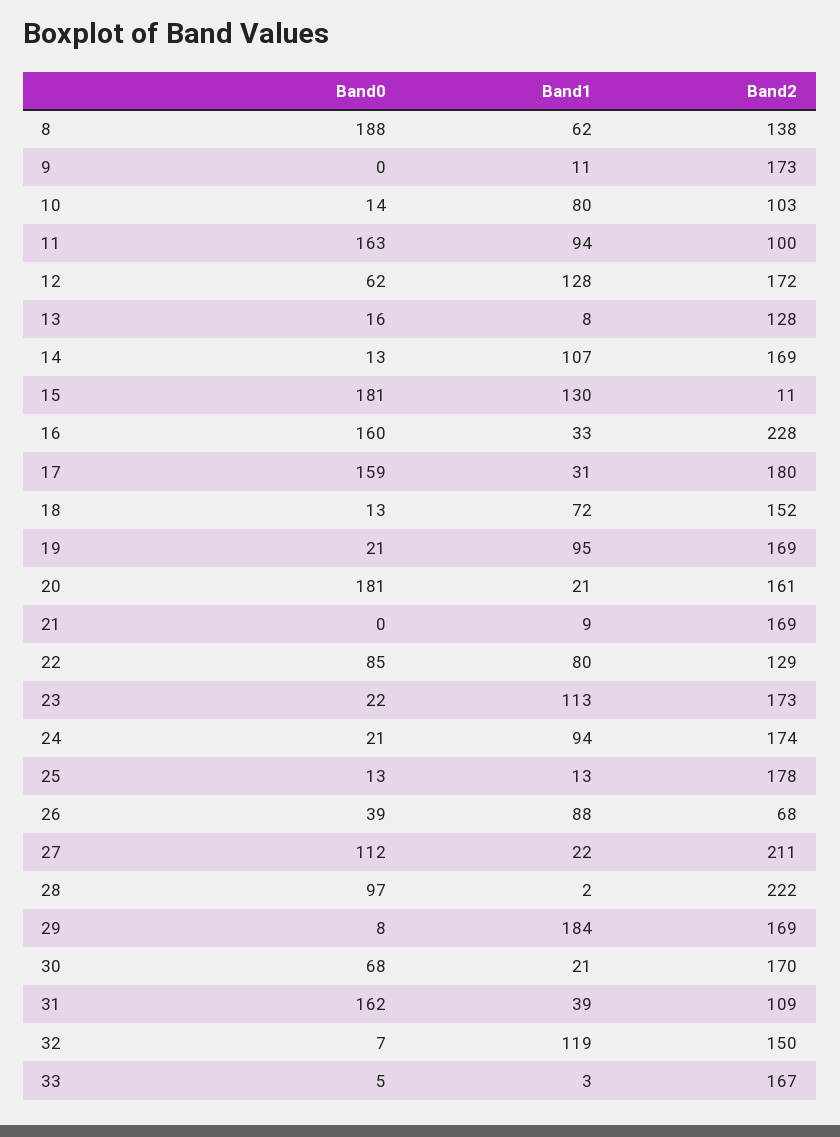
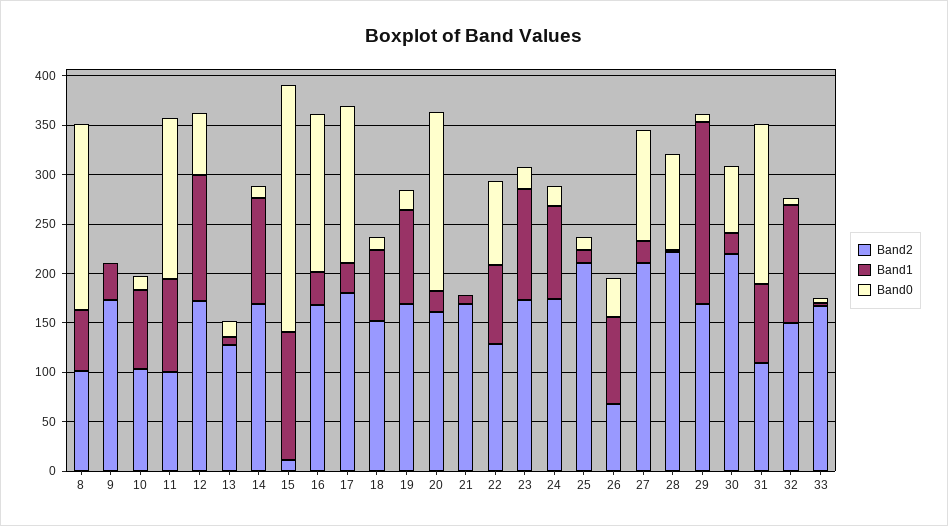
Band2, 8: 138 -> 100
Band1, 9: 11 -> 40
Band0, 15: 181 -> 250
Band2, 16: 228 -> 170
Band2, 25: 178 -> 210
Band2, 30: 170 -> 220
Band1, 31: 39 -> 80

